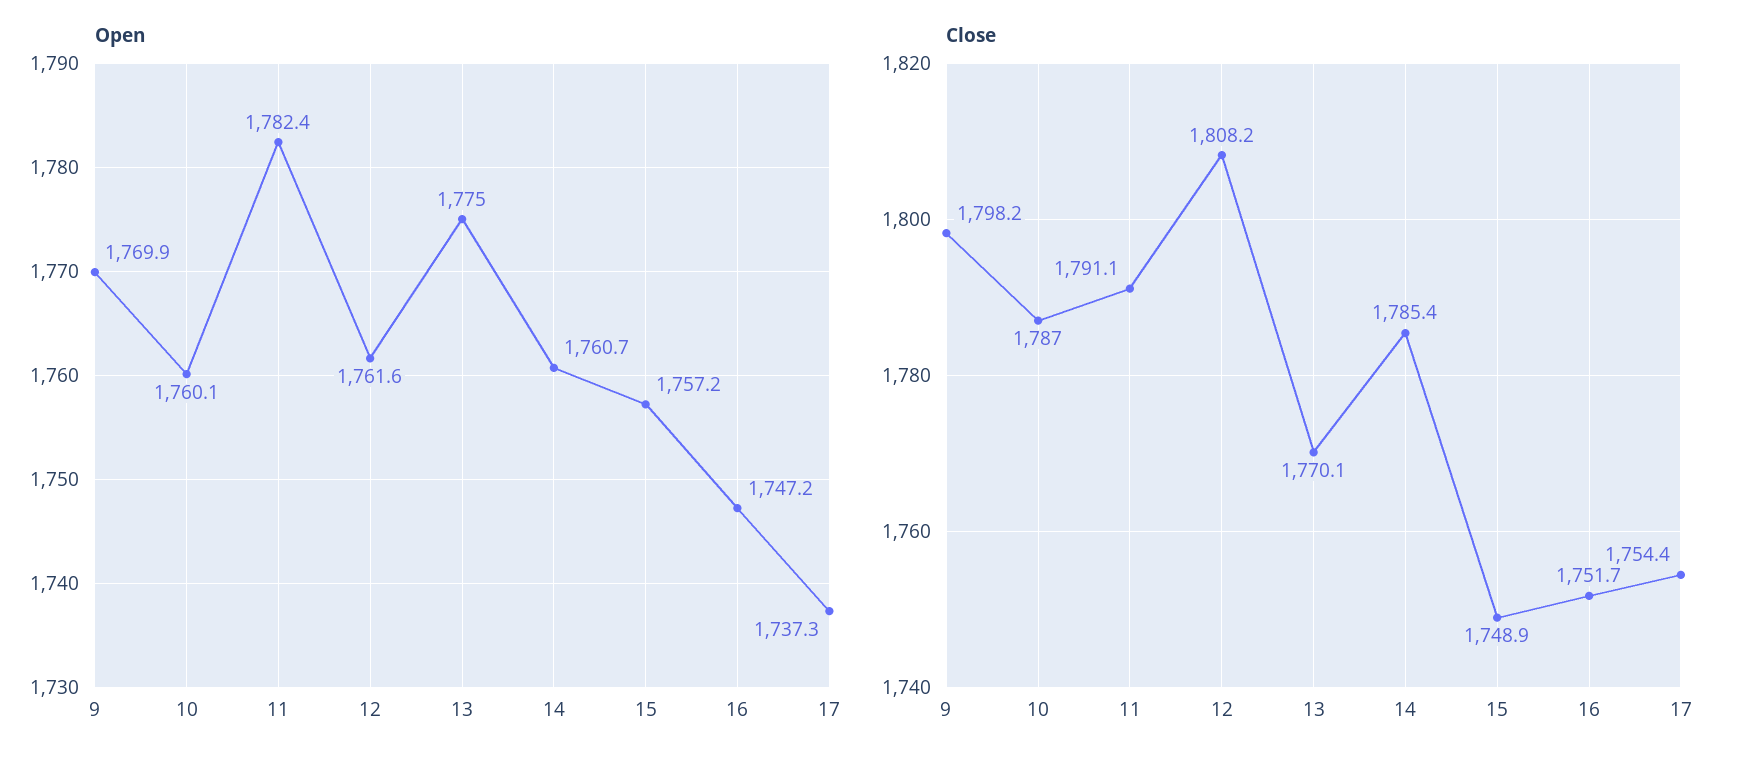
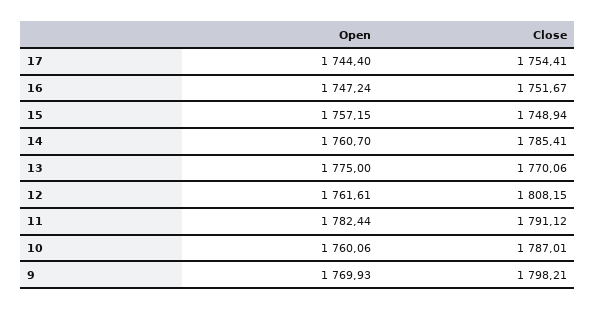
Open, 17: 1737.3 -> 1744.4

